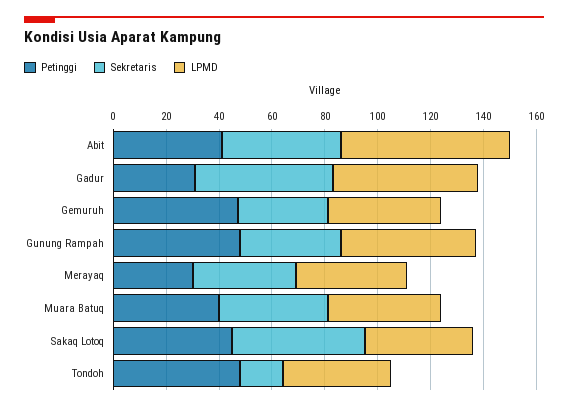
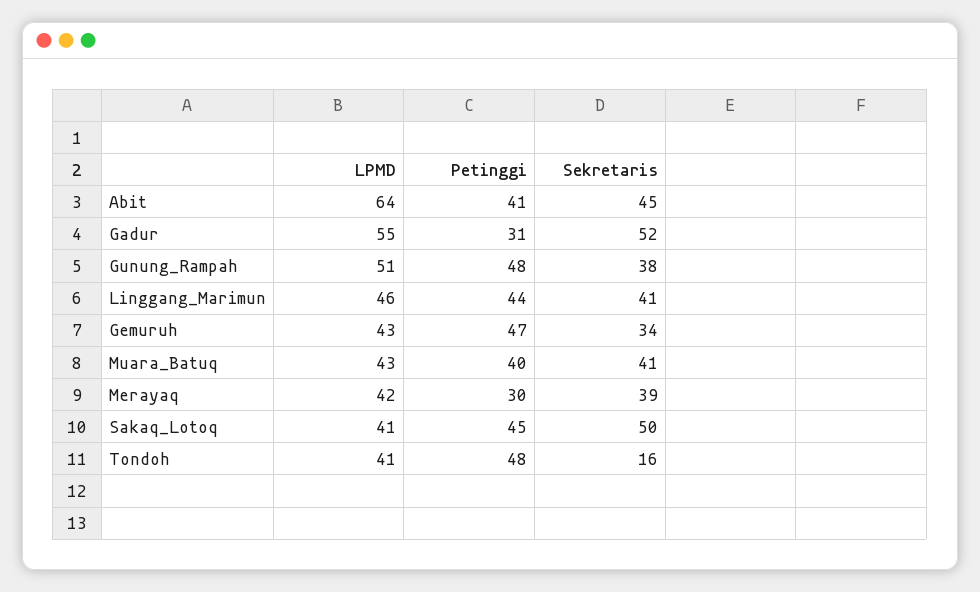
LPMD, Linggang_Marimun: none -> 46
Petinggi, Linggang_Marimun: none -> 44
Sekretaris, Linggang_Marimun: none -> 41

